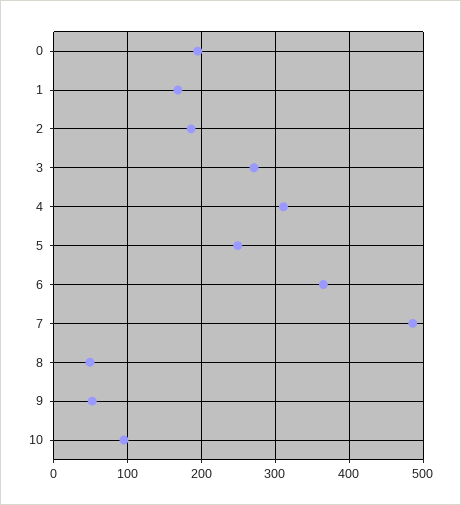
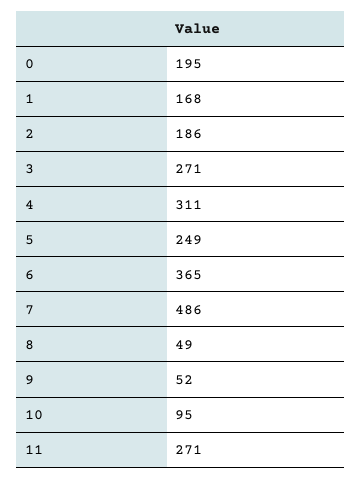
11: none -> 271

